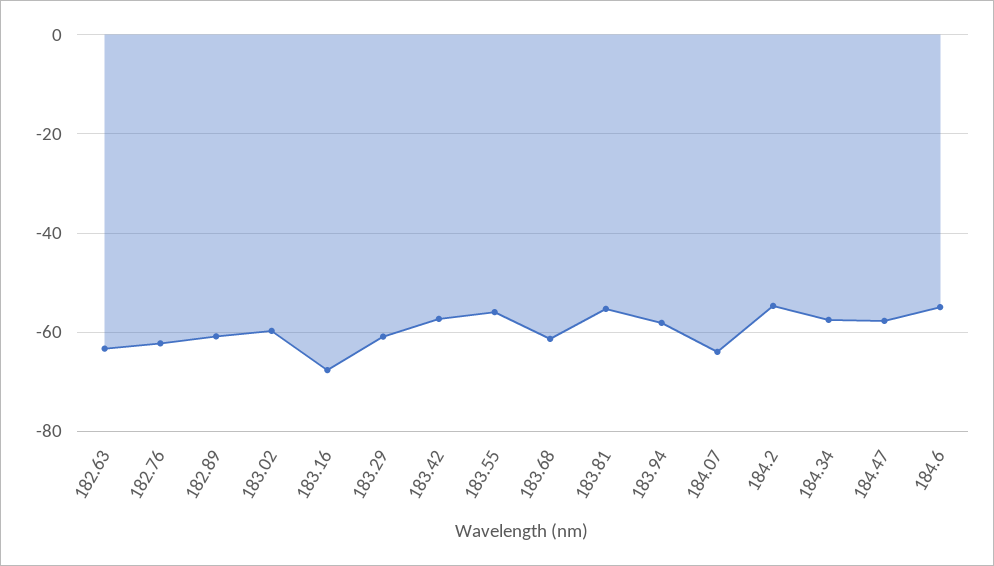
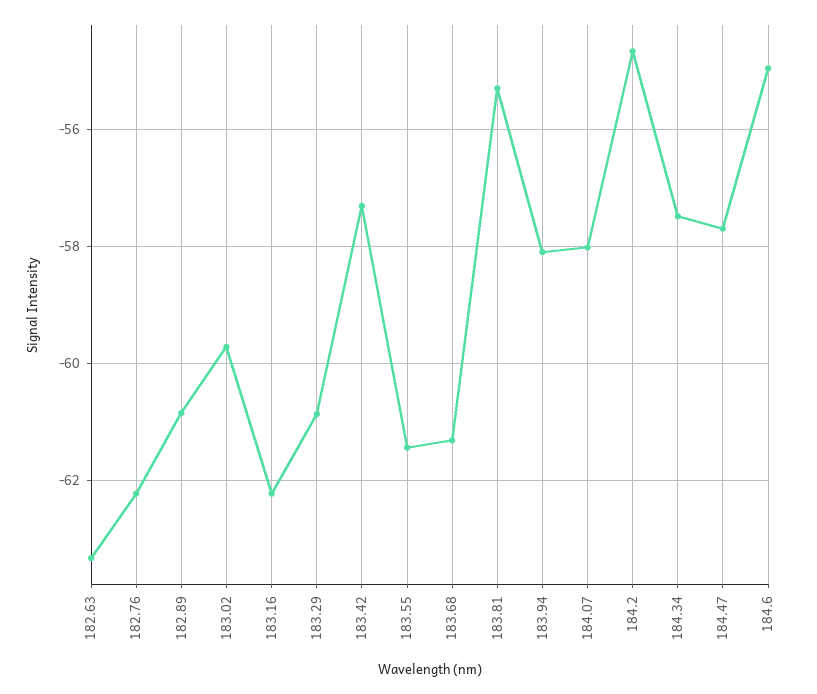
183.16: -68 -> -62.2
183.55: -56 -> -61.4
184.07: -64 -> -58

